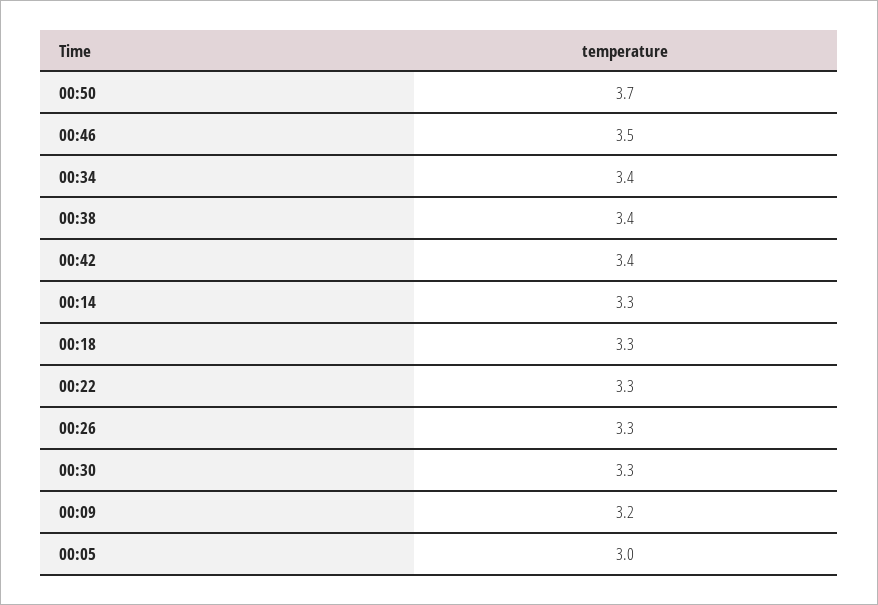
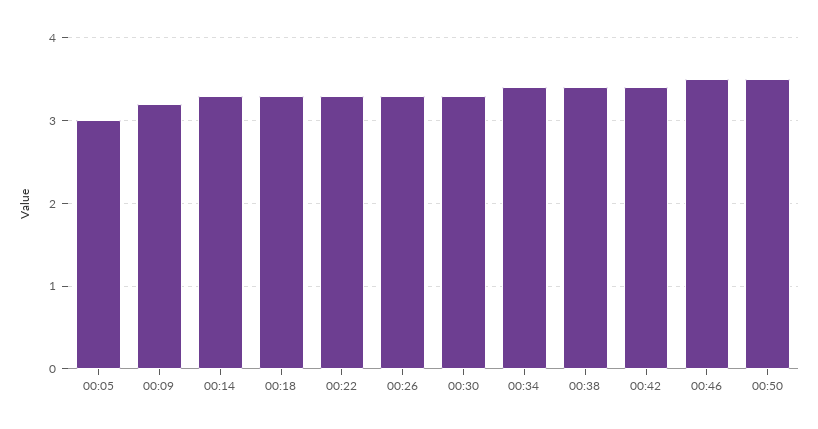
00:50: 3.7 -> 3.5

